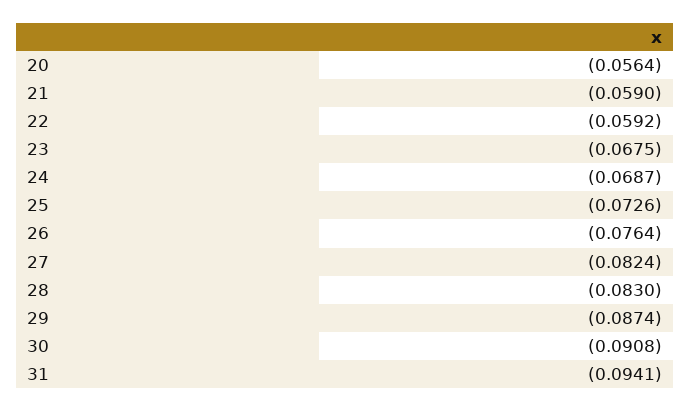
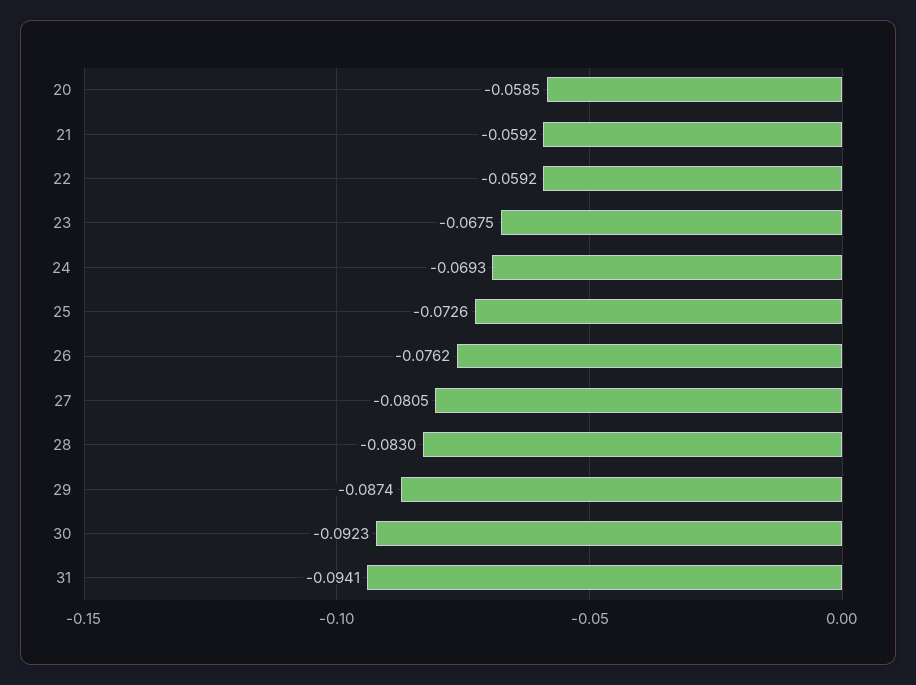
20: -0.0564 -> -0.0585
21: -0.059 -> -0.0592
24: -0.0687 -> -0.0693
26: -0.0764 -> -0.0762
27: -0.0824 -> -0.0805
30: -0.0908 -> -0.0923

